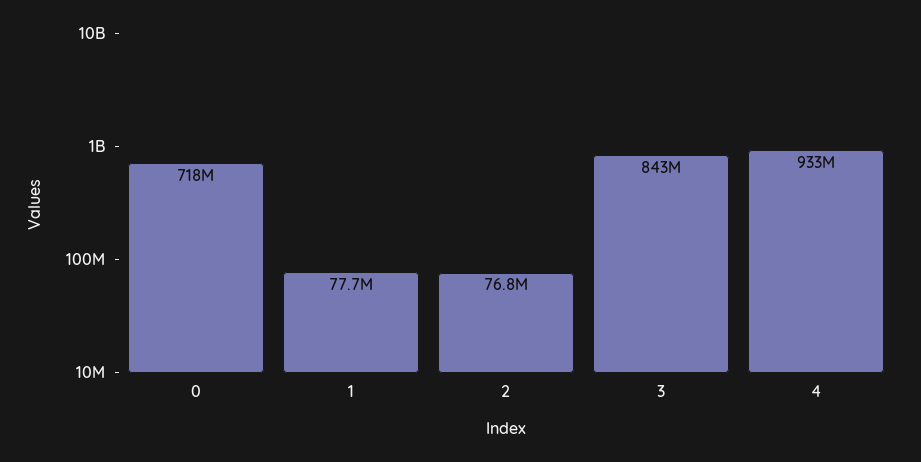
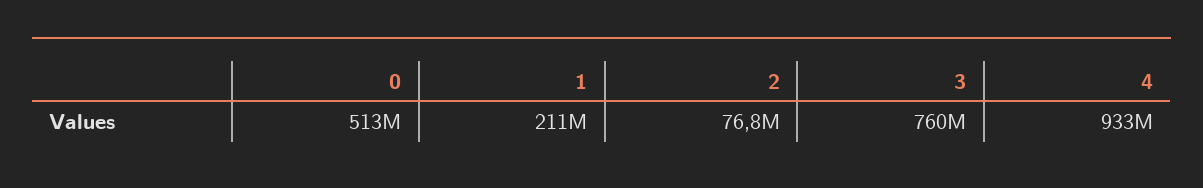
0: 718000000 -> 513000000
1: 77700000 -> 211000000
3: 843000000 -> 760000000

